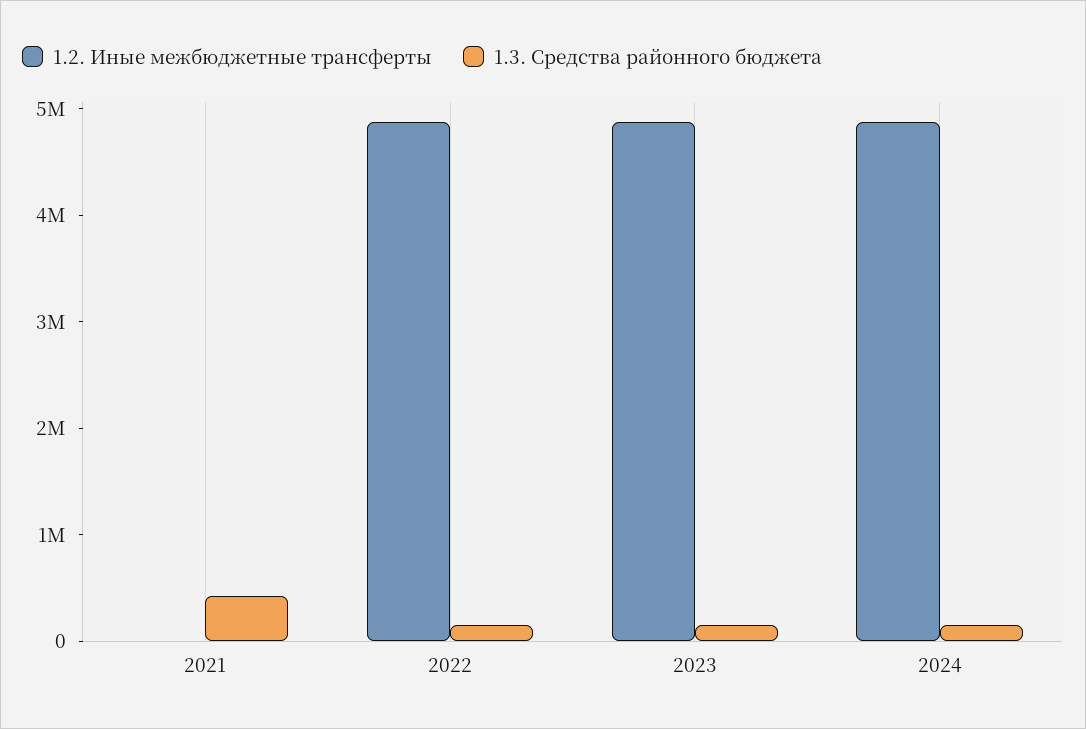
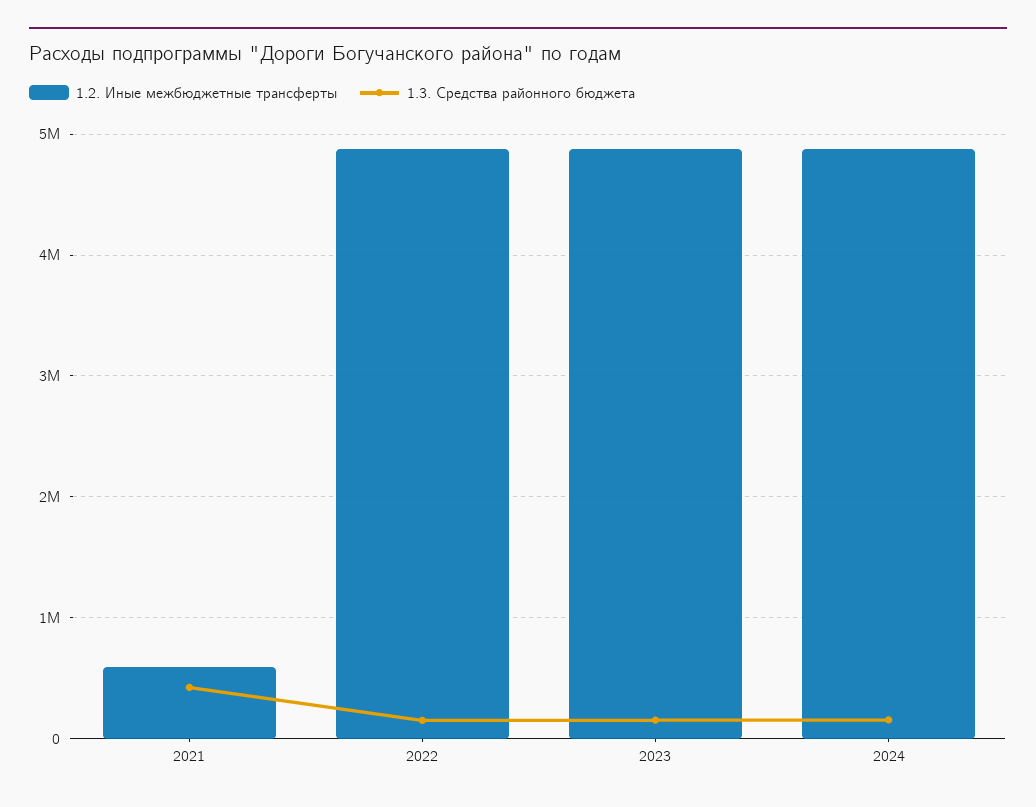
1.2. Иные межбюджетные трансферты, 2021: 0 -> 600000

